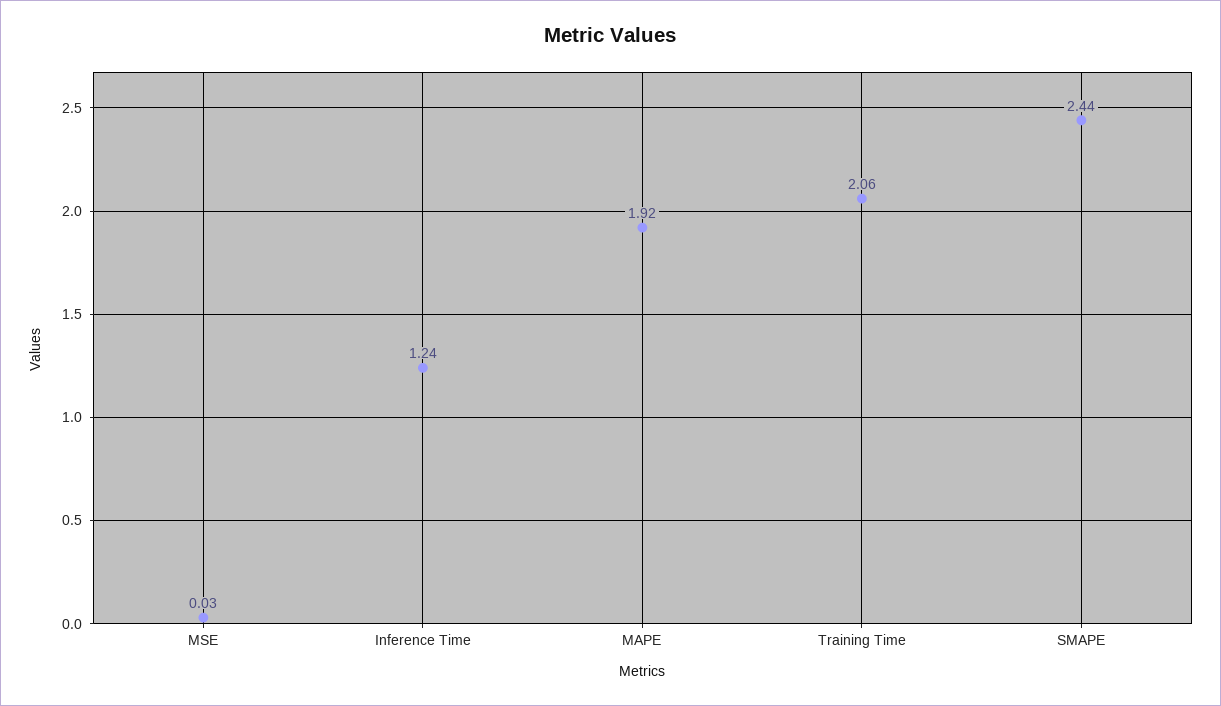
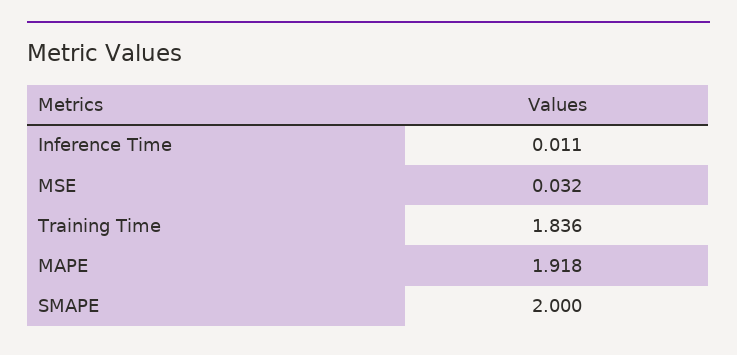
Inference Time: 1.24 -> 0.011
Training Time: 2.06 -> 1.836
SMAPE: 2.44 -> 2

